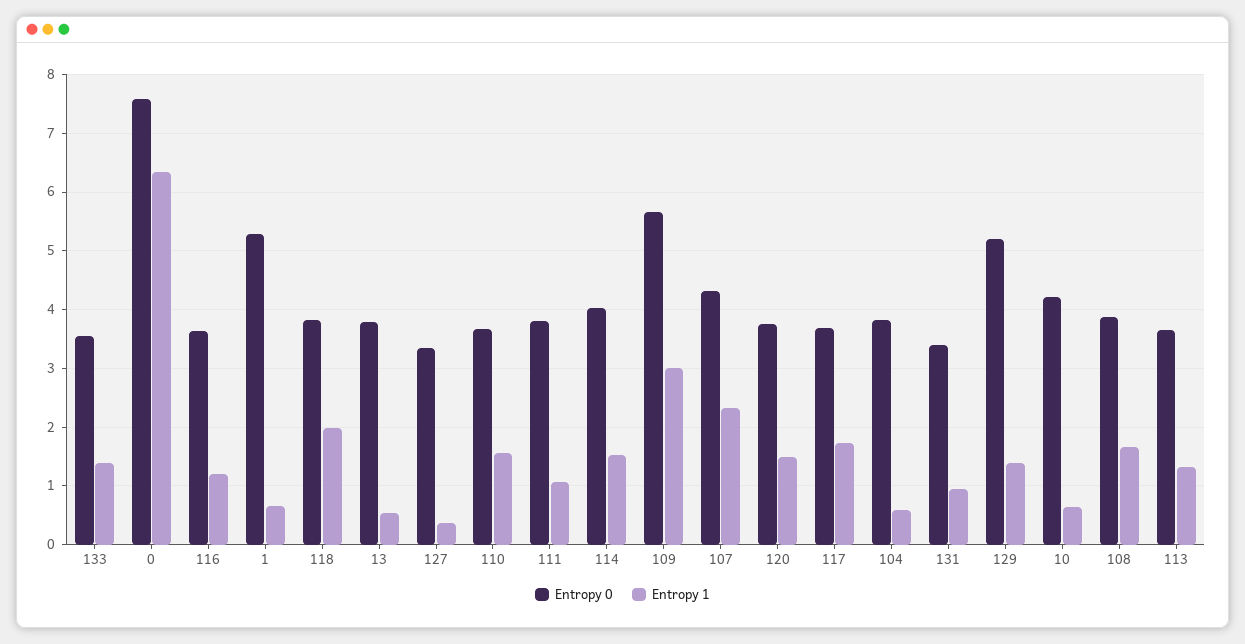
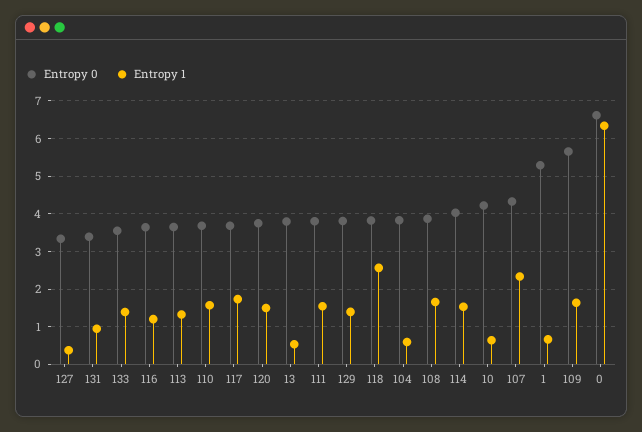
Entropy 0, 0: 7.6 -> 6.6
Entropy 1, 118: 2 -> 2.6
Entropy 1, 111: 1 -> 1.6
Entropy 1, 109: 3 -> 1.6
Entropy 0, 129: 5.2 -> 3.8

